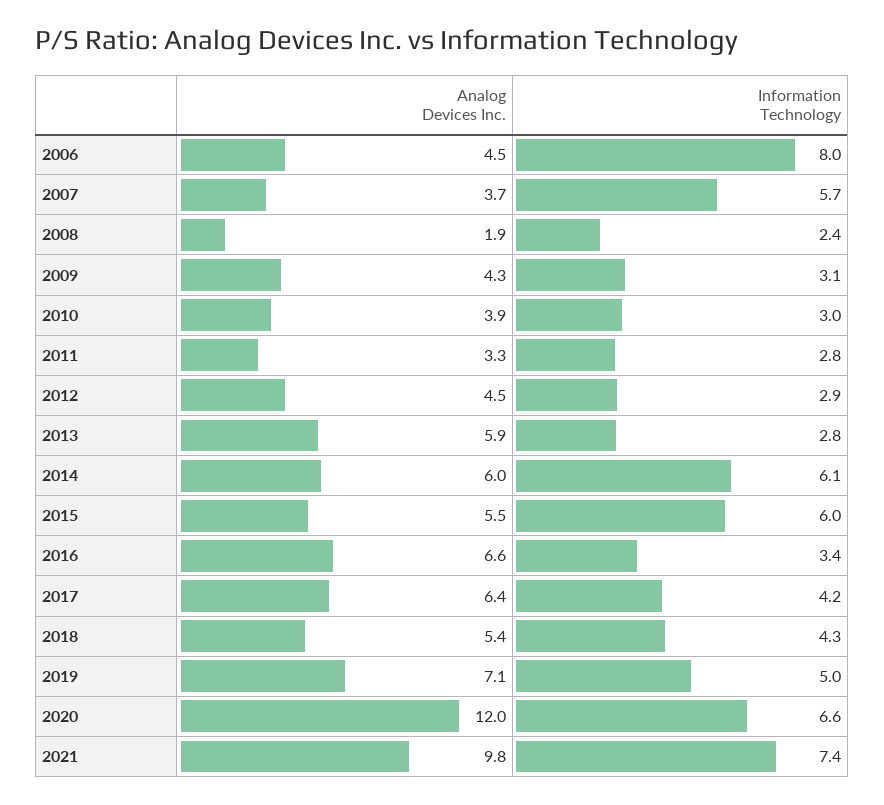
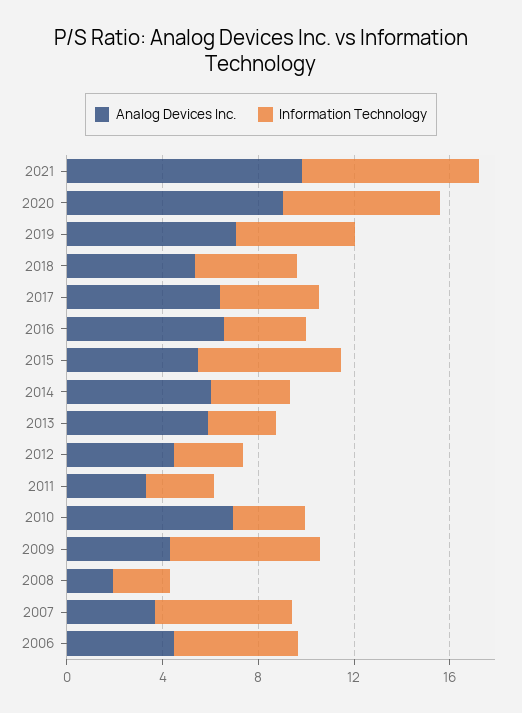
Information Technology, 2006: 8 -> 5
Information Technology, 2009: 3.1 -> 6
Analog Devices Inc., 2010: 3.9 -> 7
Information Technology, 2014: 6.1 -> 3
Analog Devices Inc., 2020: 12 -> 9

